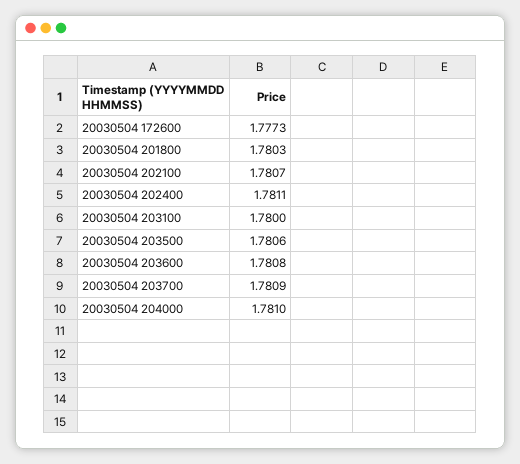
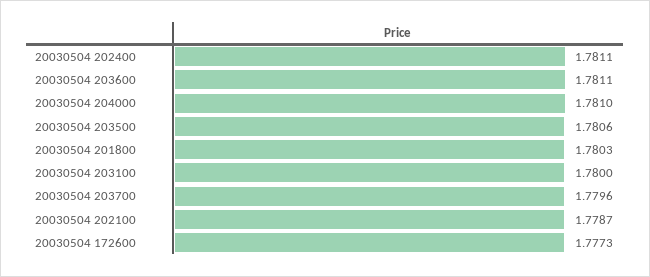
20030504 202100: 1.7807 -> 1.7787
20030504 203600: 1.7808 -> 1.7811
20030504 203700: 1.7809 -> 1.7796

